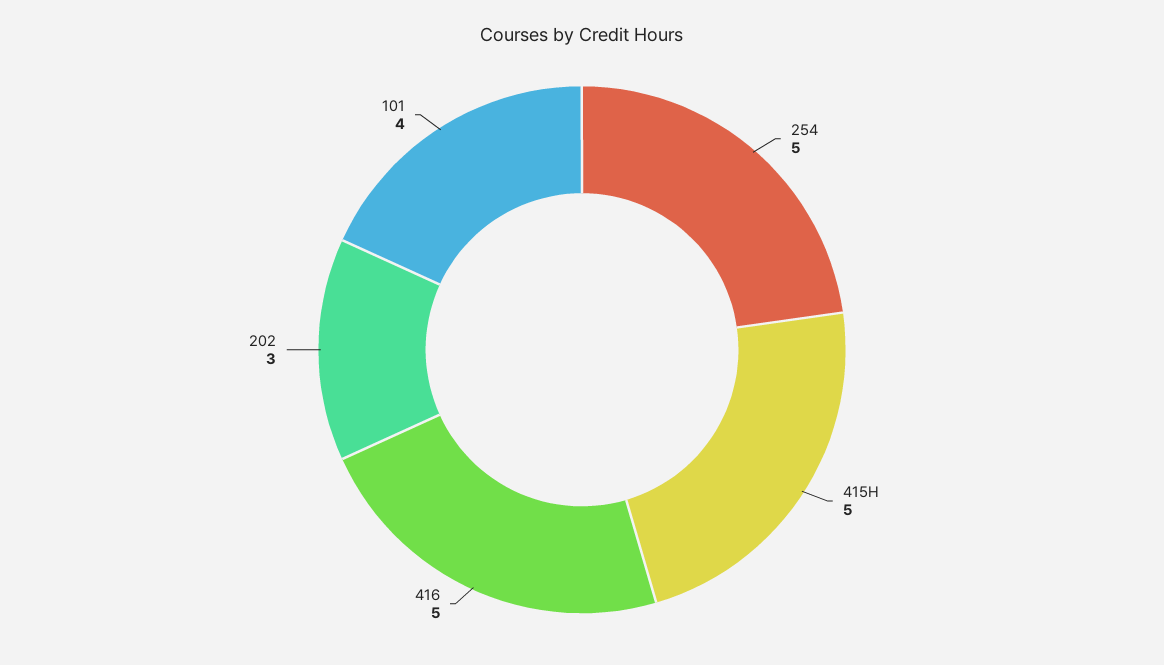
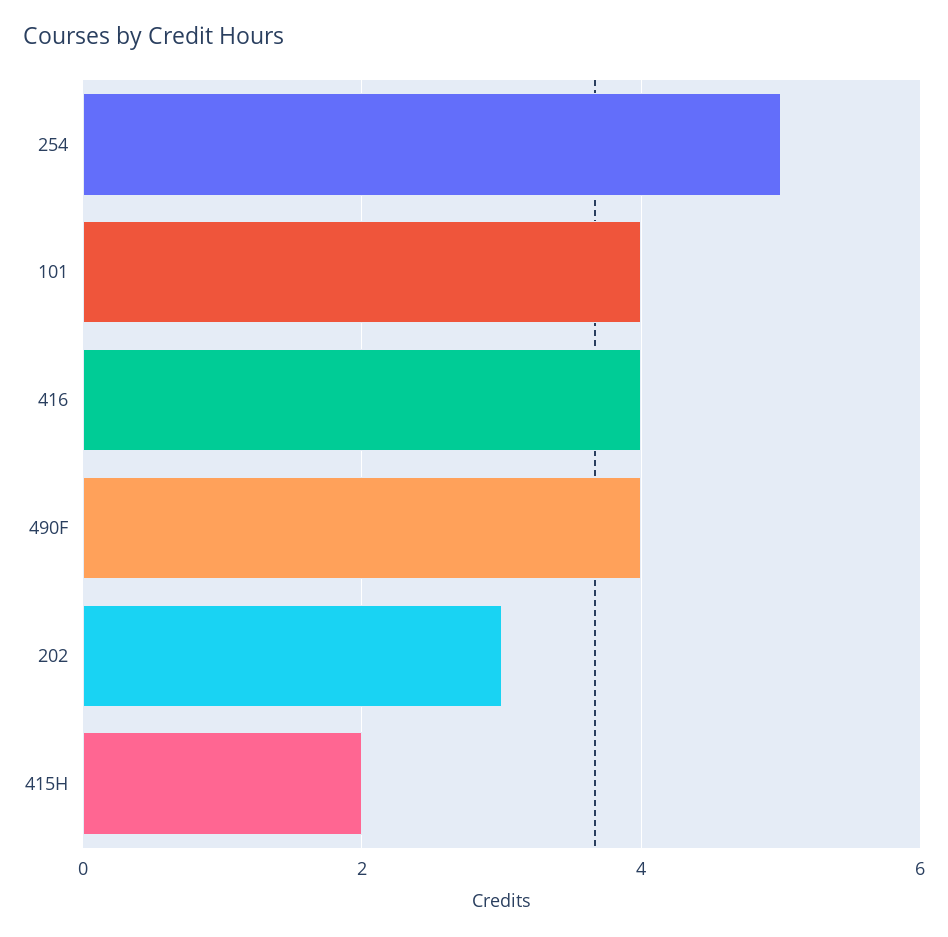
415H: 5 -> 2
416: 5 -> 4
490F: none -> 4

